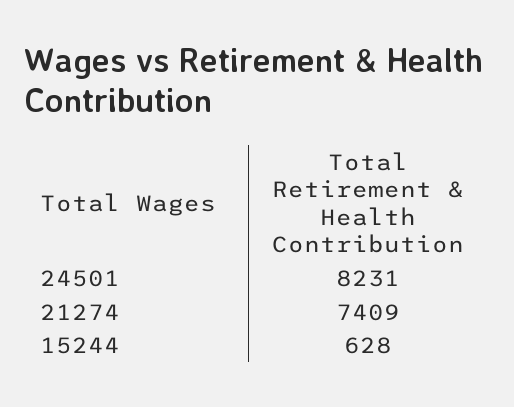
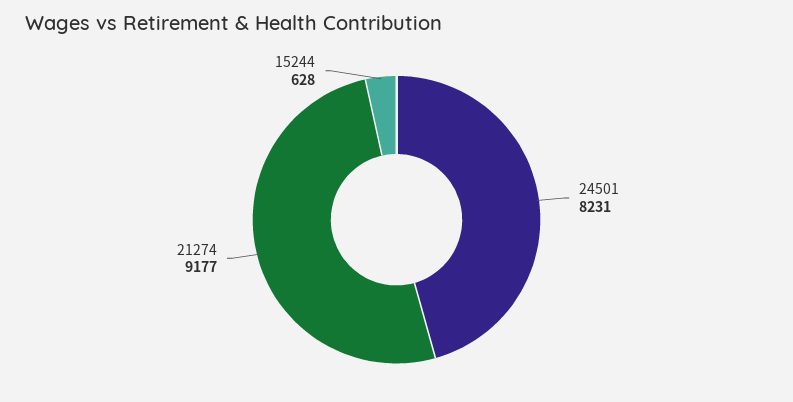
21274: 7409 -> 9177

